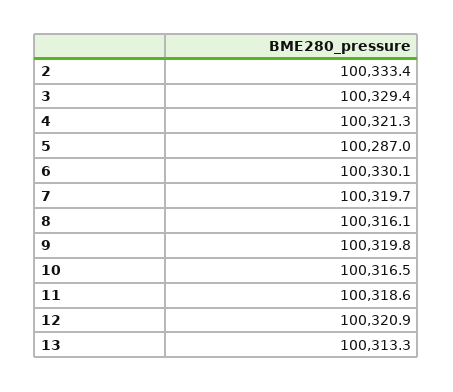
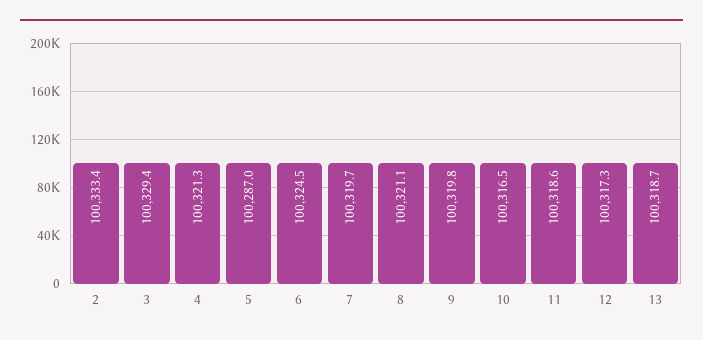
6: 100330.1 -> 100324.5
8: 100316.1 -> 100321.1
12: 100320.9 -> 100317.3
13: 100313.3 -> 100318.7

